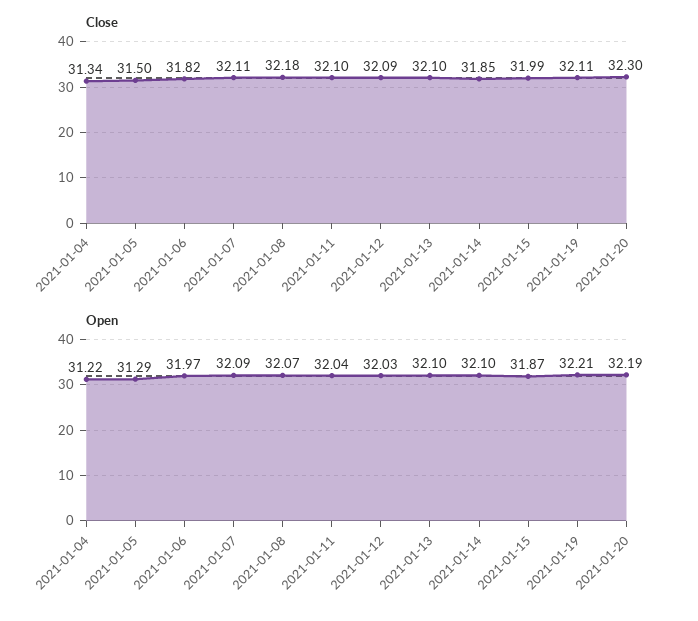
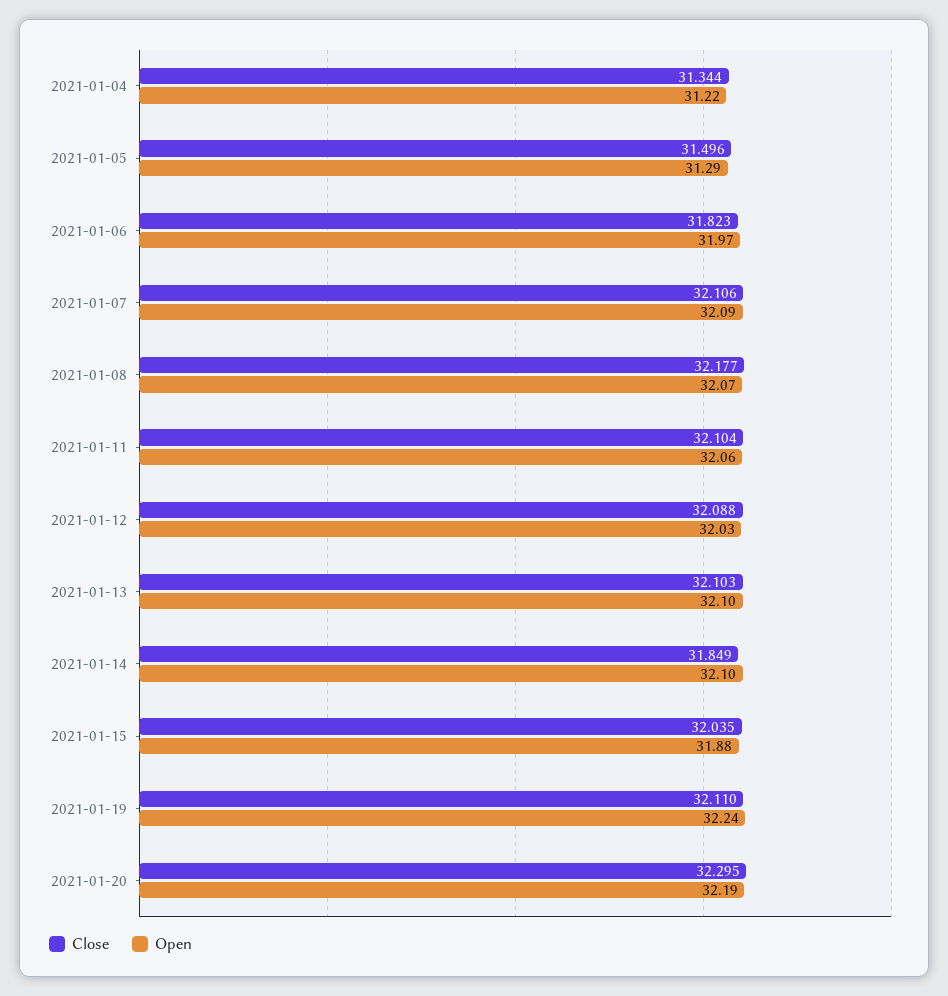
Close, 2021-01-15: 31.99 -> 32.035
Open, 2021-01-11: 32.04 -> 32.06
Open, 2021-01-15: 31.87 -> 31.88
Open, 2021-01-19: 32.21 -> 32.24

